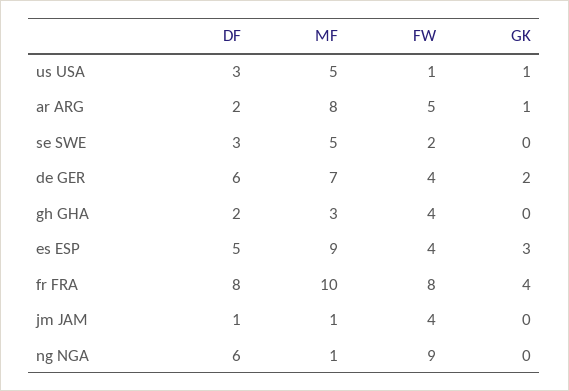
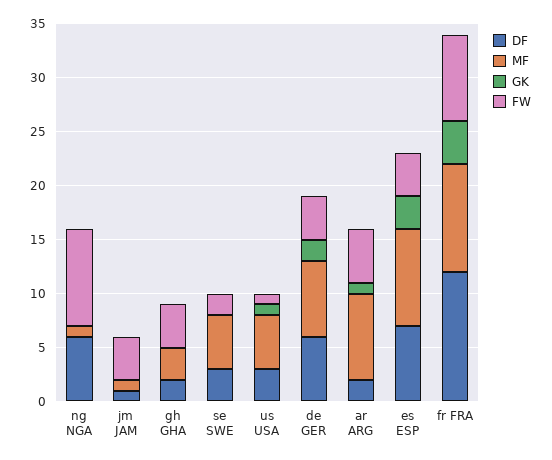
DF, es ESP: 5 -> 7
DF, fr FRA: 8 -> 12

